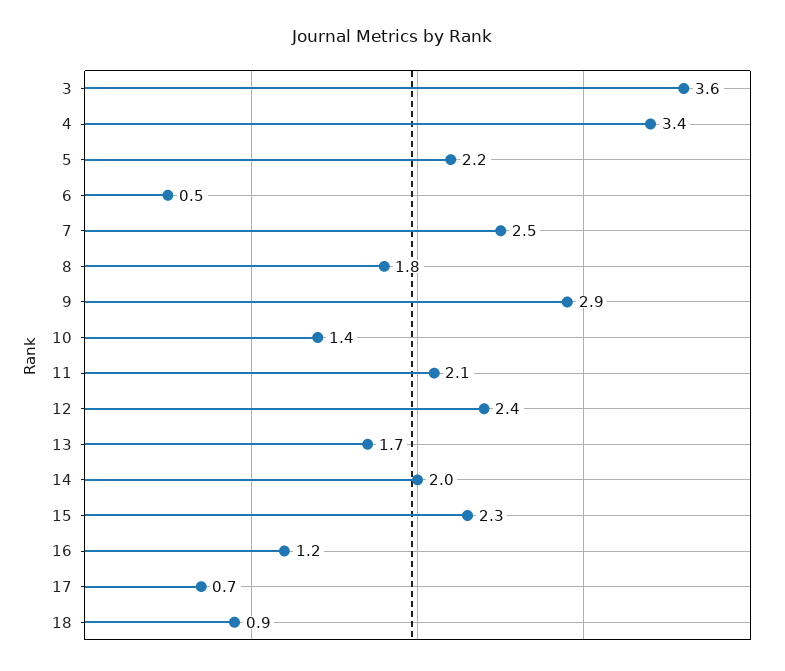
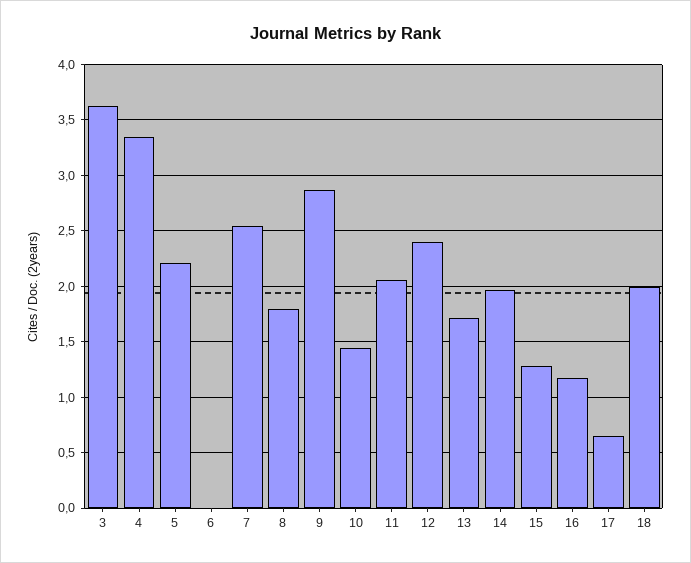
6: 0.5 -> 0
15: 2.3 -> 1.3
18: 0.9 -> 2

